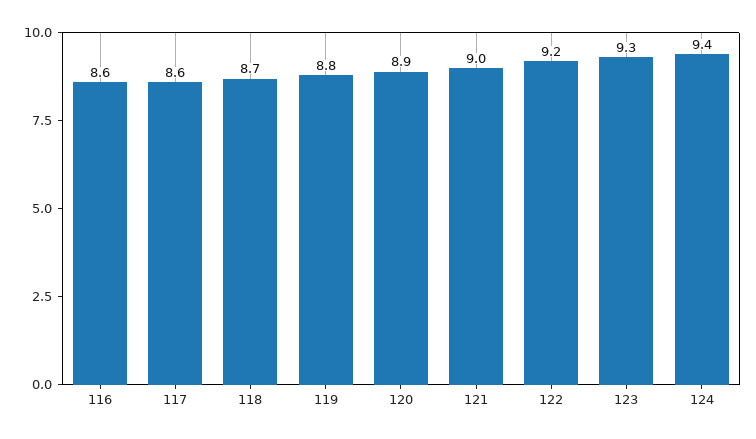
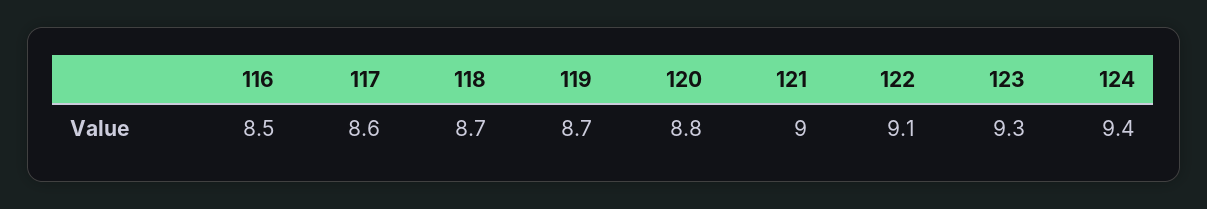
116: 8.6 -> 8.5
119: 8.8 -> 8.7
120: 8.9 -> 8.8
122: 9.2 -> 9.1

